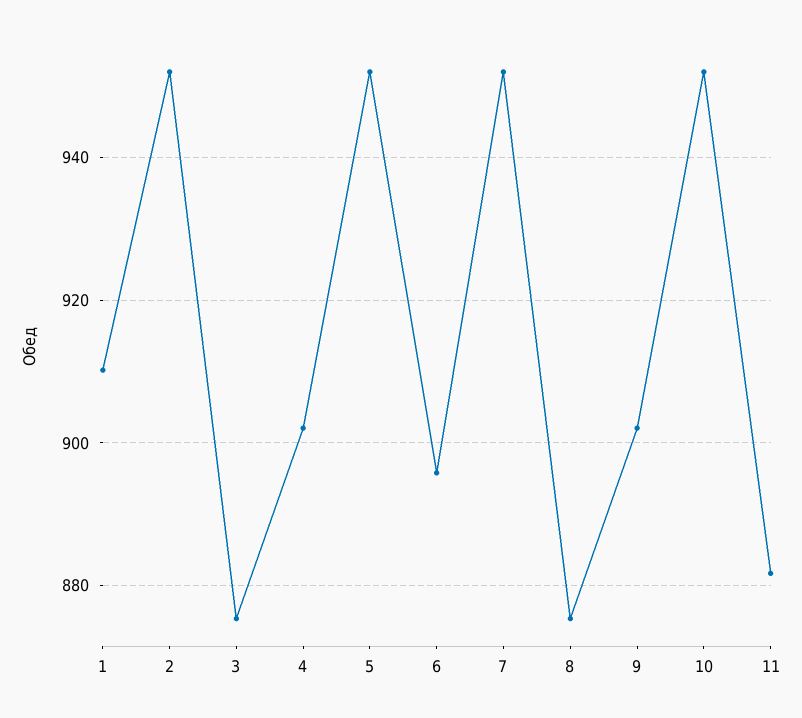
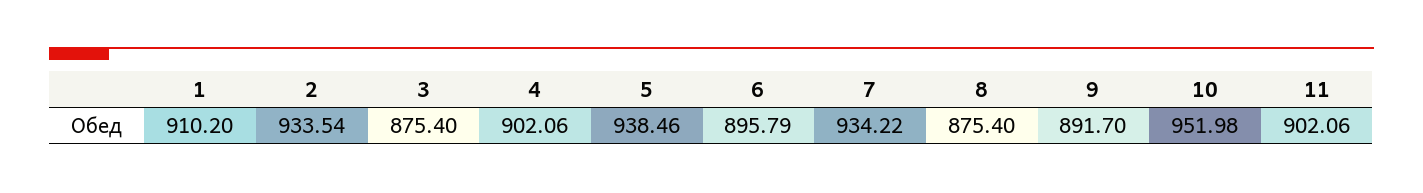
2: 952 -> 933.54
5: 952 -> 938.46
7: 952 -> 934.22
9: 902 -> 891.7
11: 882 -> 902.06

